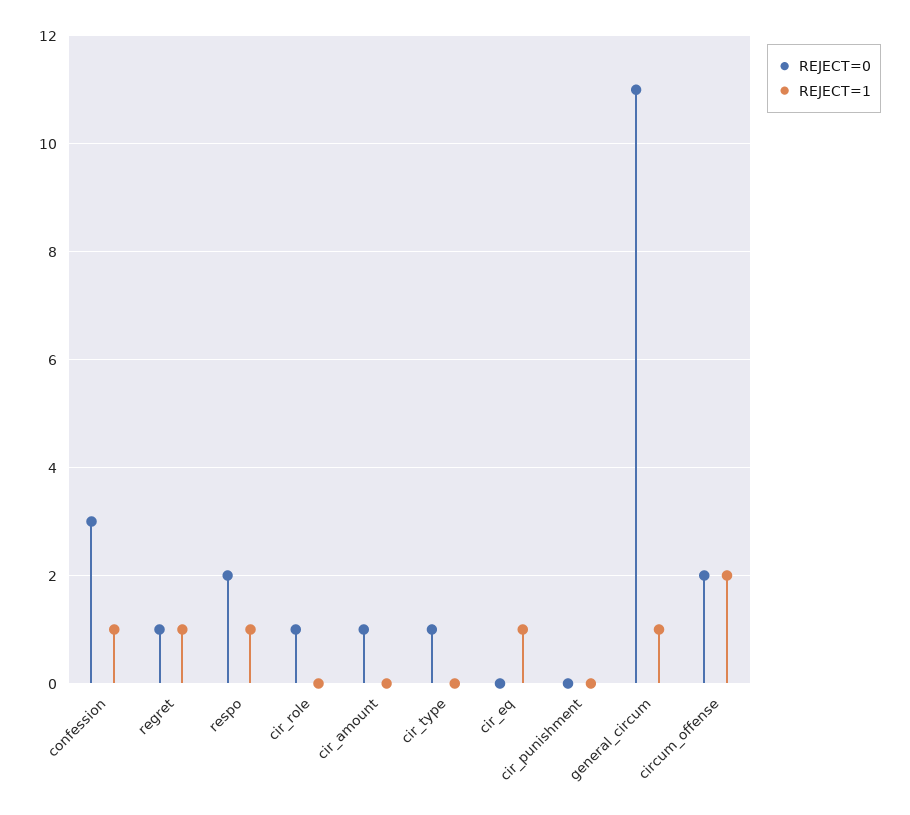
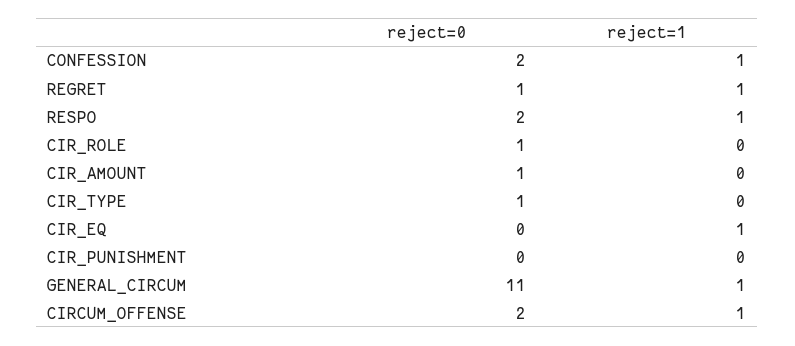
REJECT=0, confession: 3 -> 2
REJECT=1, circum_offense: 2 -> 1

